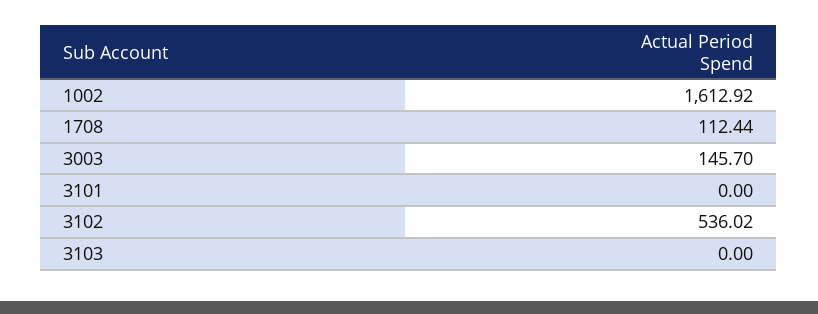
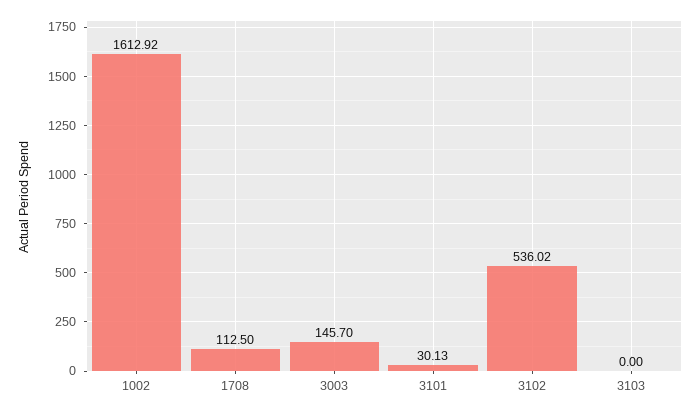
1708: 112.44 -> 112.5
3101: 0 -> 30.13

